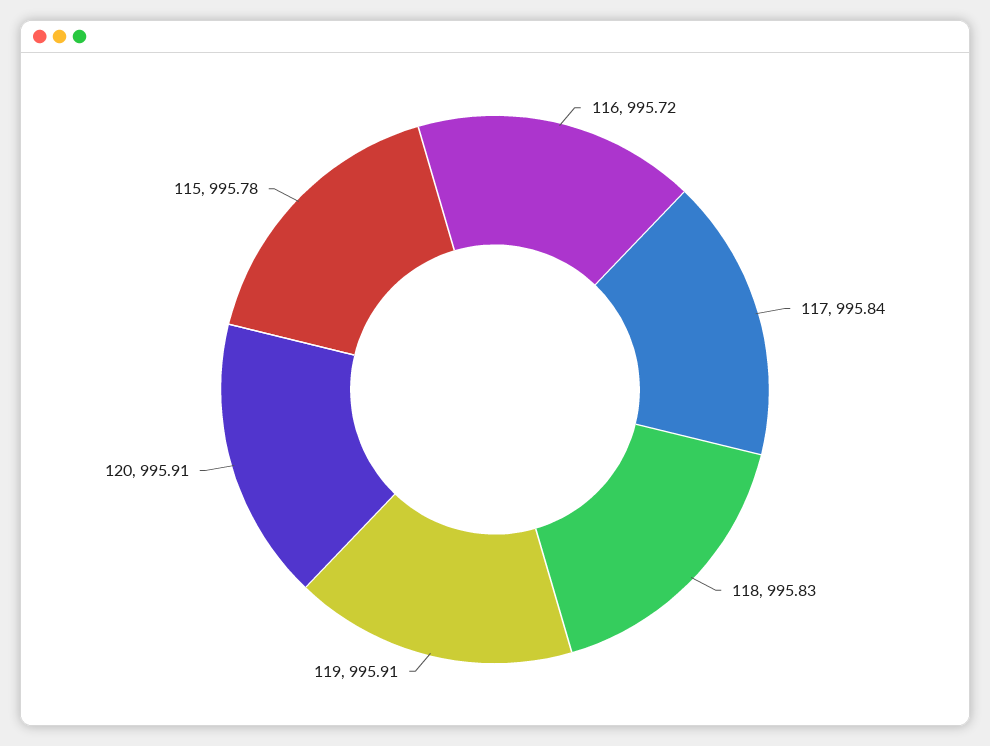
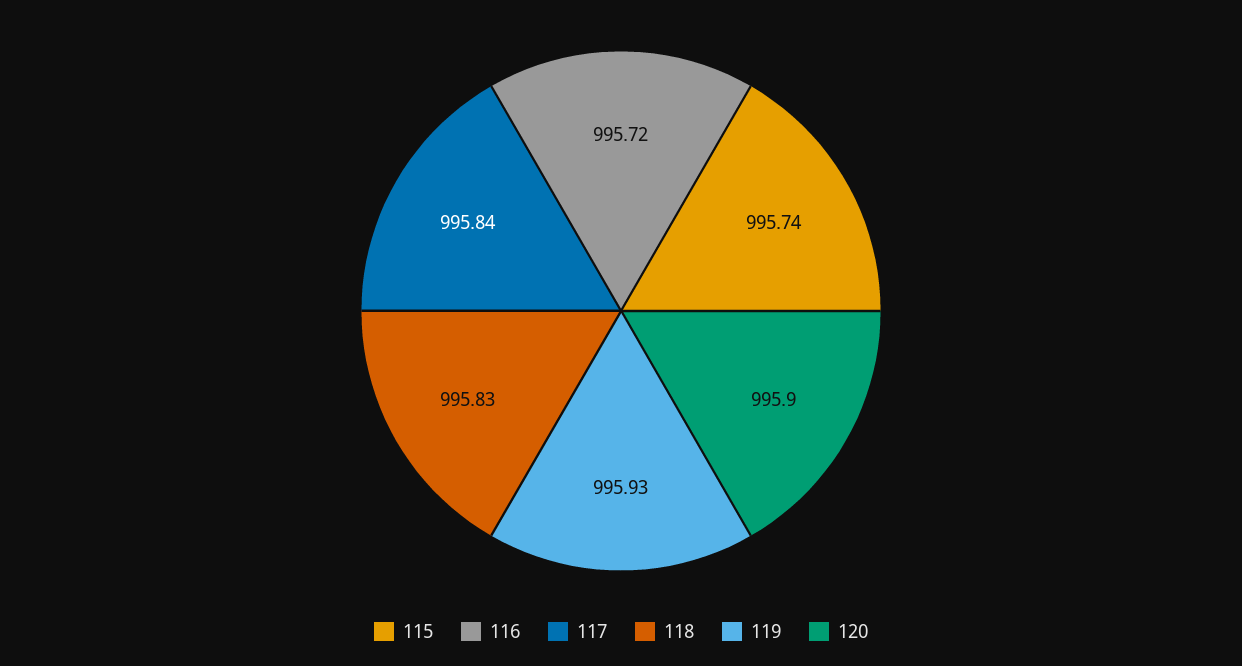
119: 995.91 -> 995.93
120: 995.91 -> 995.9
115: 995.78 -> 995.74

